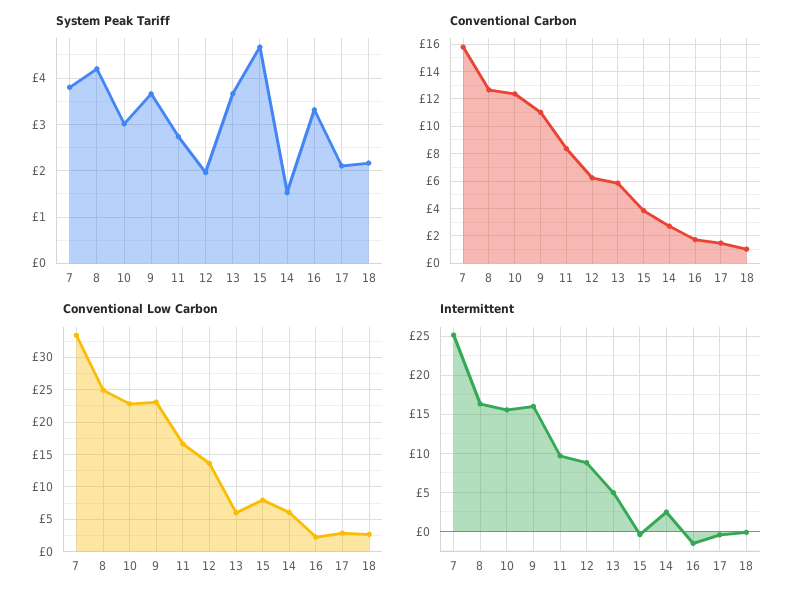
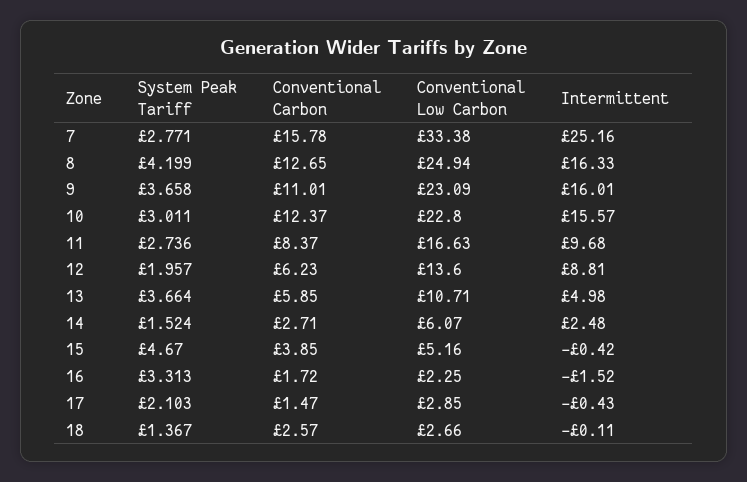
System Peak Tariff, 7: 3.8 -> 2.771
System Peak Tariff, 18: 2.2 -> 1.367
Conventional Carbon, 18: 1 -> 2.57
Conventional Low Carbon, 13: 6 -> 10.71
Conventional Low Carbon, 15: 8 -> 5.16

